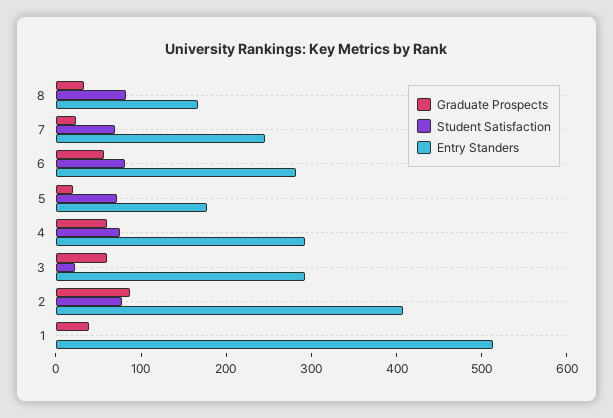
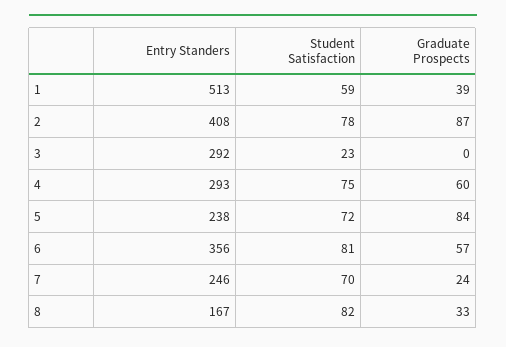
Entry Standers, 6: 280 -> 356
Graduate Prospects, 5: 20 -> 84
Entry Standers, 5: 180 -> 238
Graduate Prospects, 3: 60 -> 0
Student Satisfaction, 1: 0 -> 59

